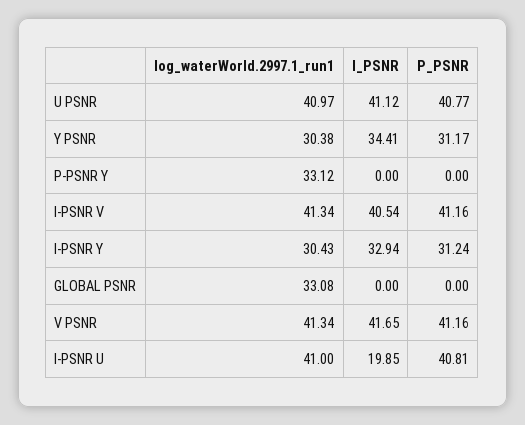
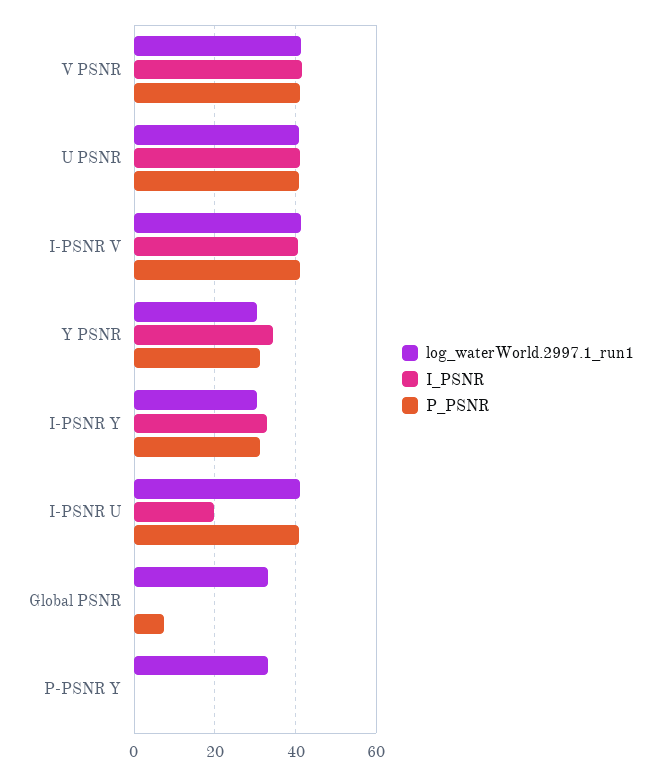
P_PSNR, GLOBAL PSNR: 0 -> 8

